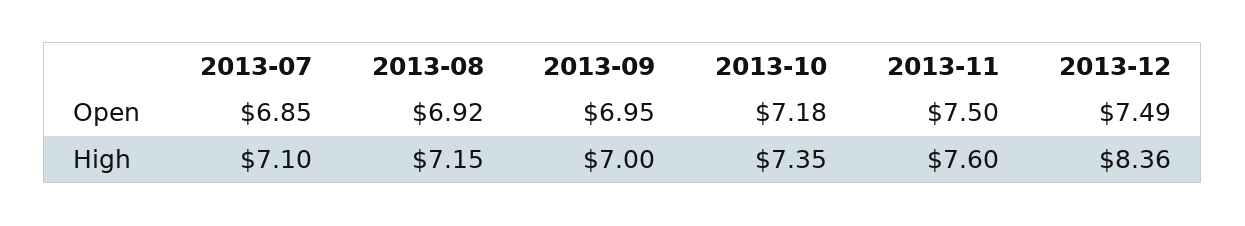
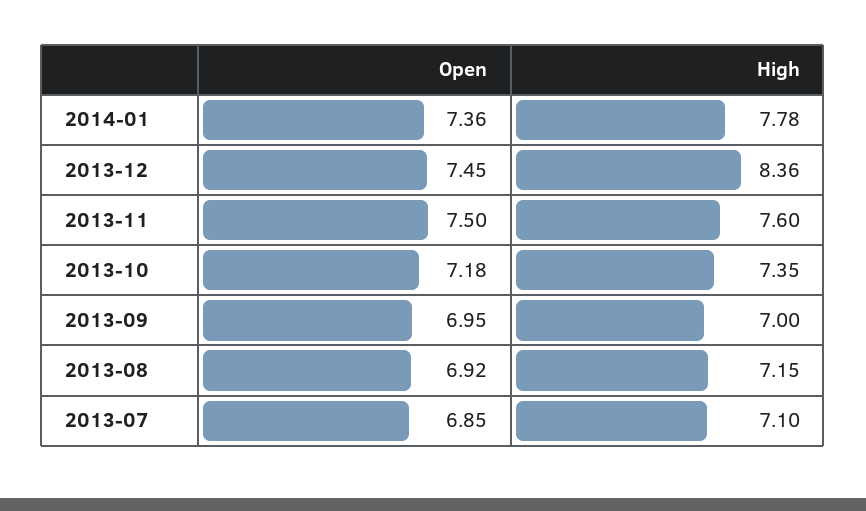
2013-12, Open: 7.49 -> 7.45
2014-01, Open: none -> 7.36
2014-01, High: none -> 7.78

